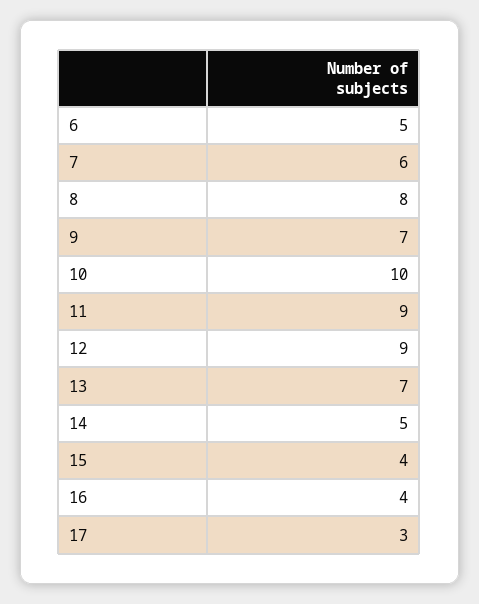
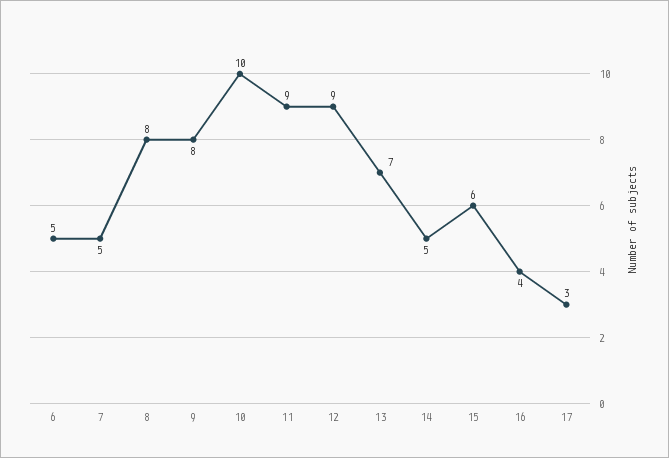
7: 6 -> 5
9: 7 -> 8
15: 4 -> 6

